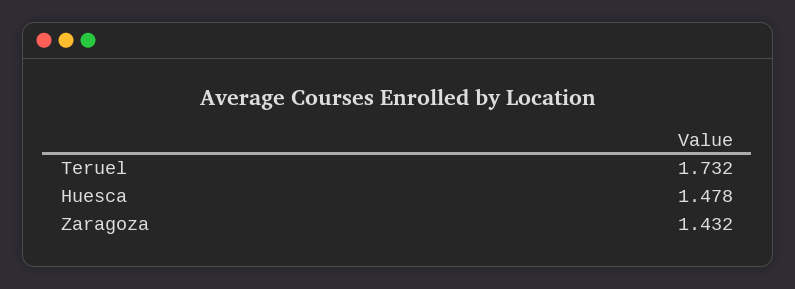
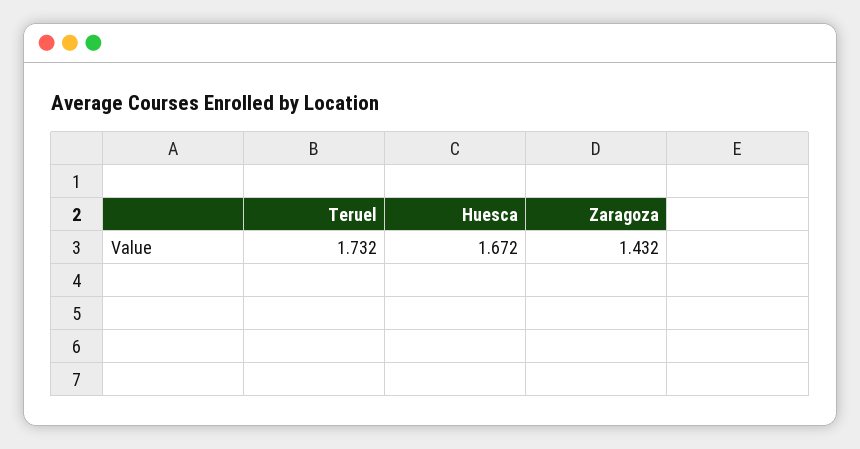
Huesca: 1.478 -> 1.672

